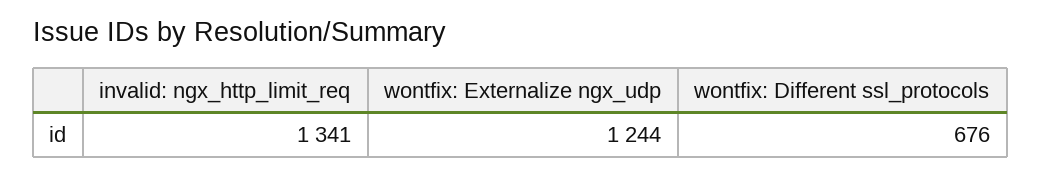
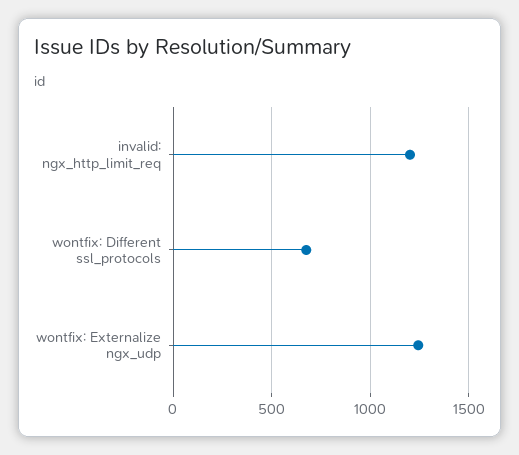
invalid: ngx_http_limit_req: 1341 -> 1200

